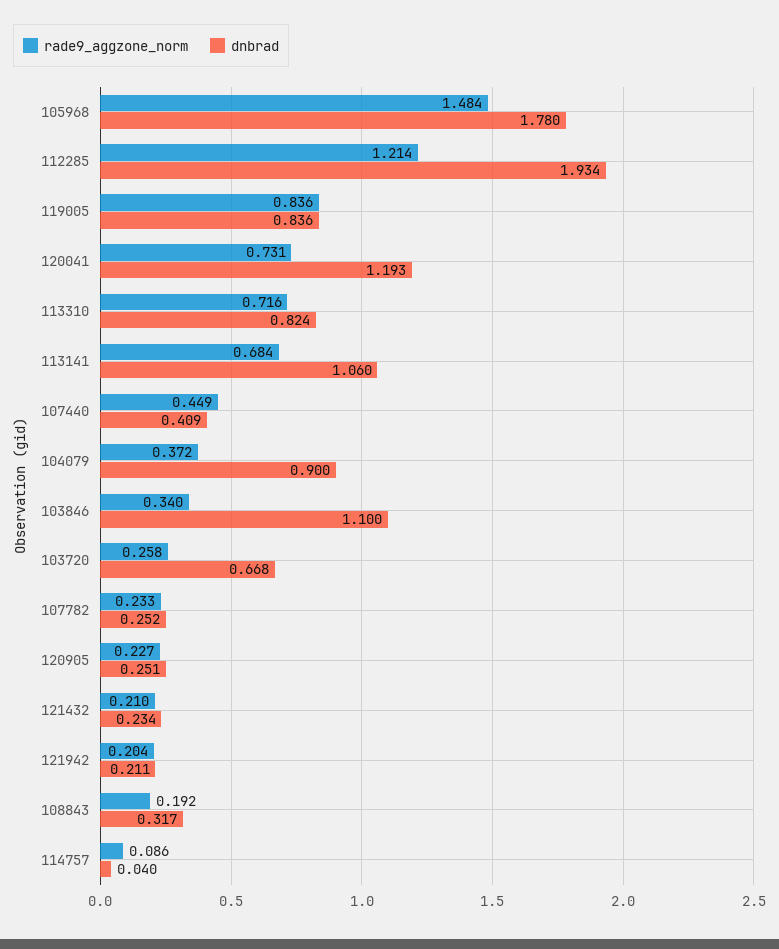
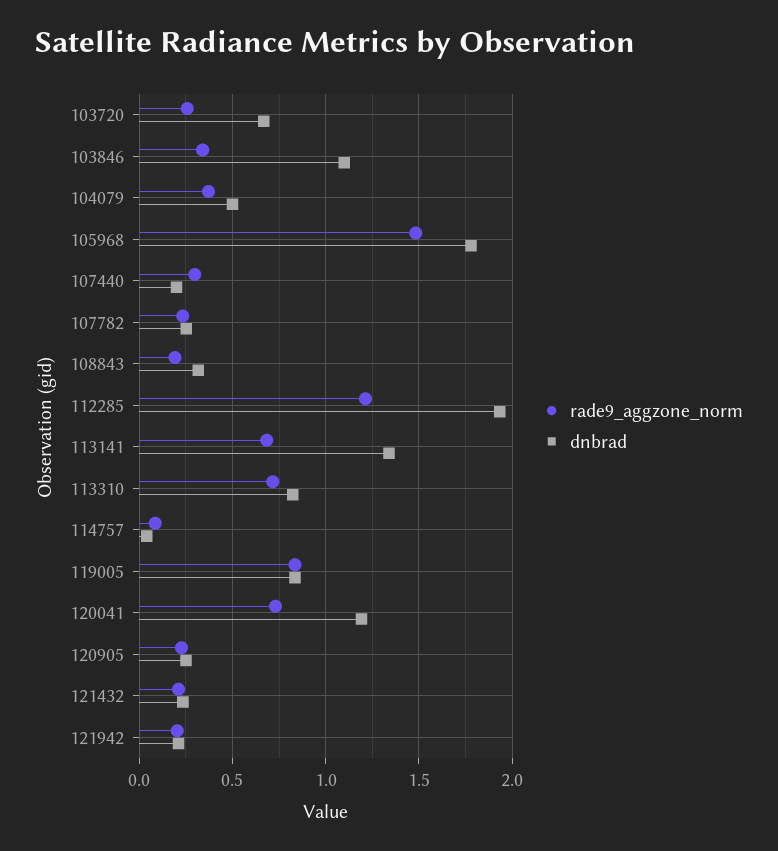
dnbrad, 113141: 1.06 -> 1.35
rade9_aggzone_norm, 107440: 0.449 -> 0.3
dnbrad, 107440: 0.409 -> 0.2
dnbrad, 104079: 0.9 -> 0.5

